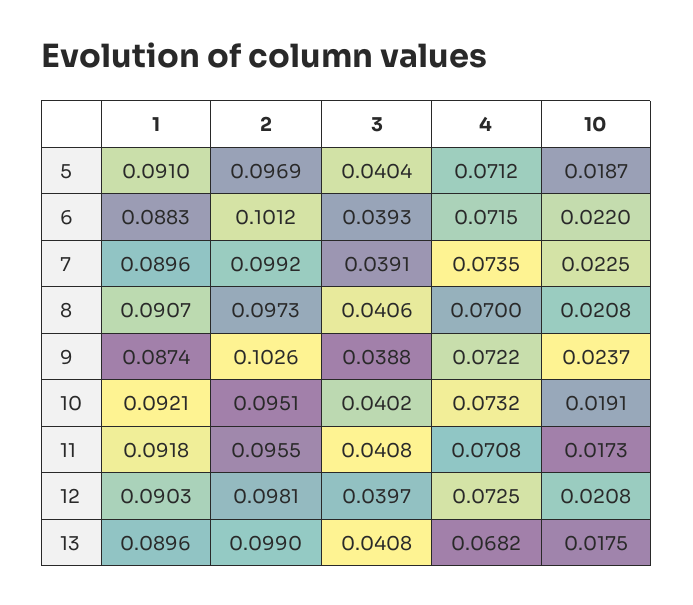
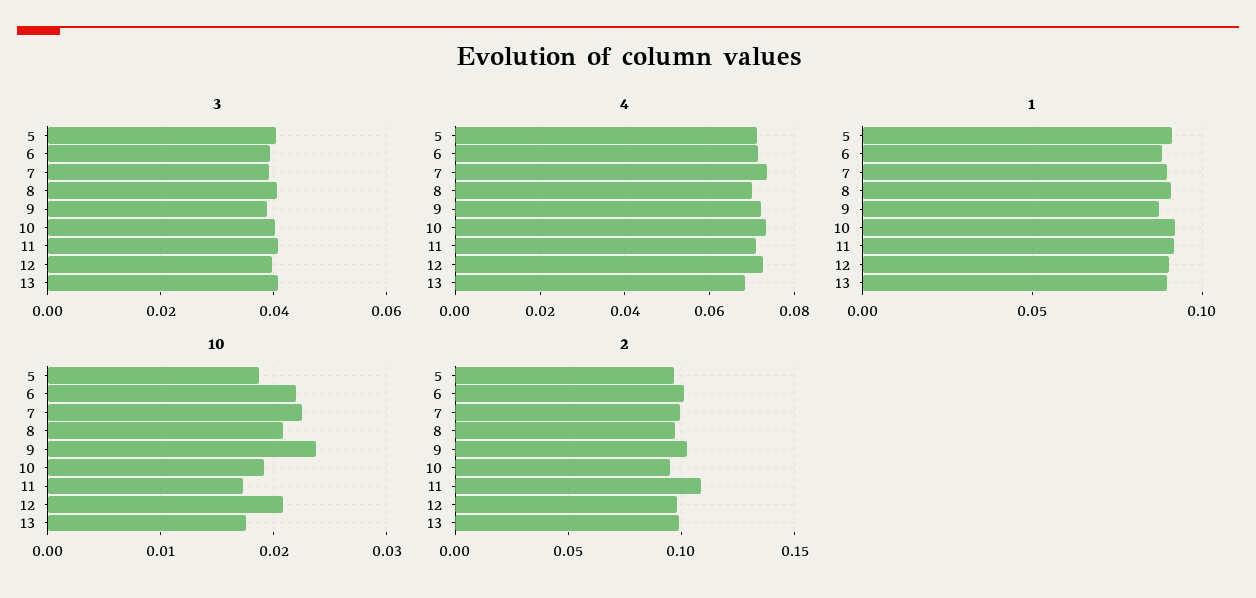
2, 11: 0.0955 -> 0.11

